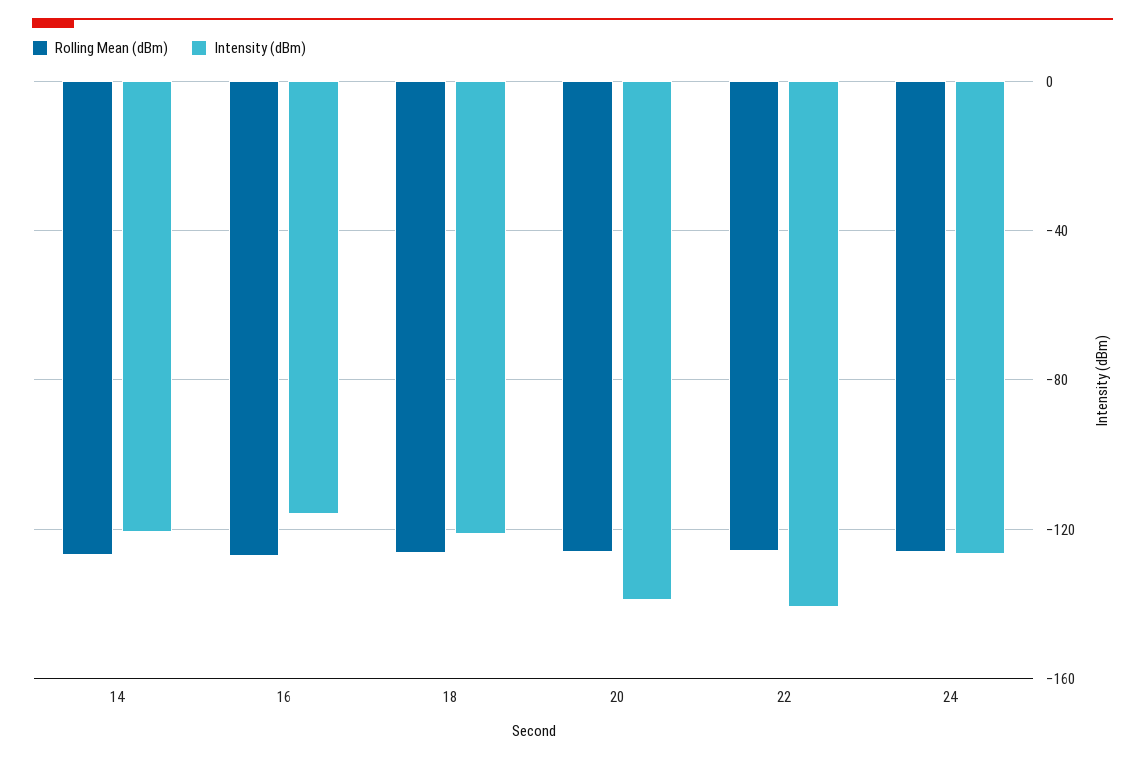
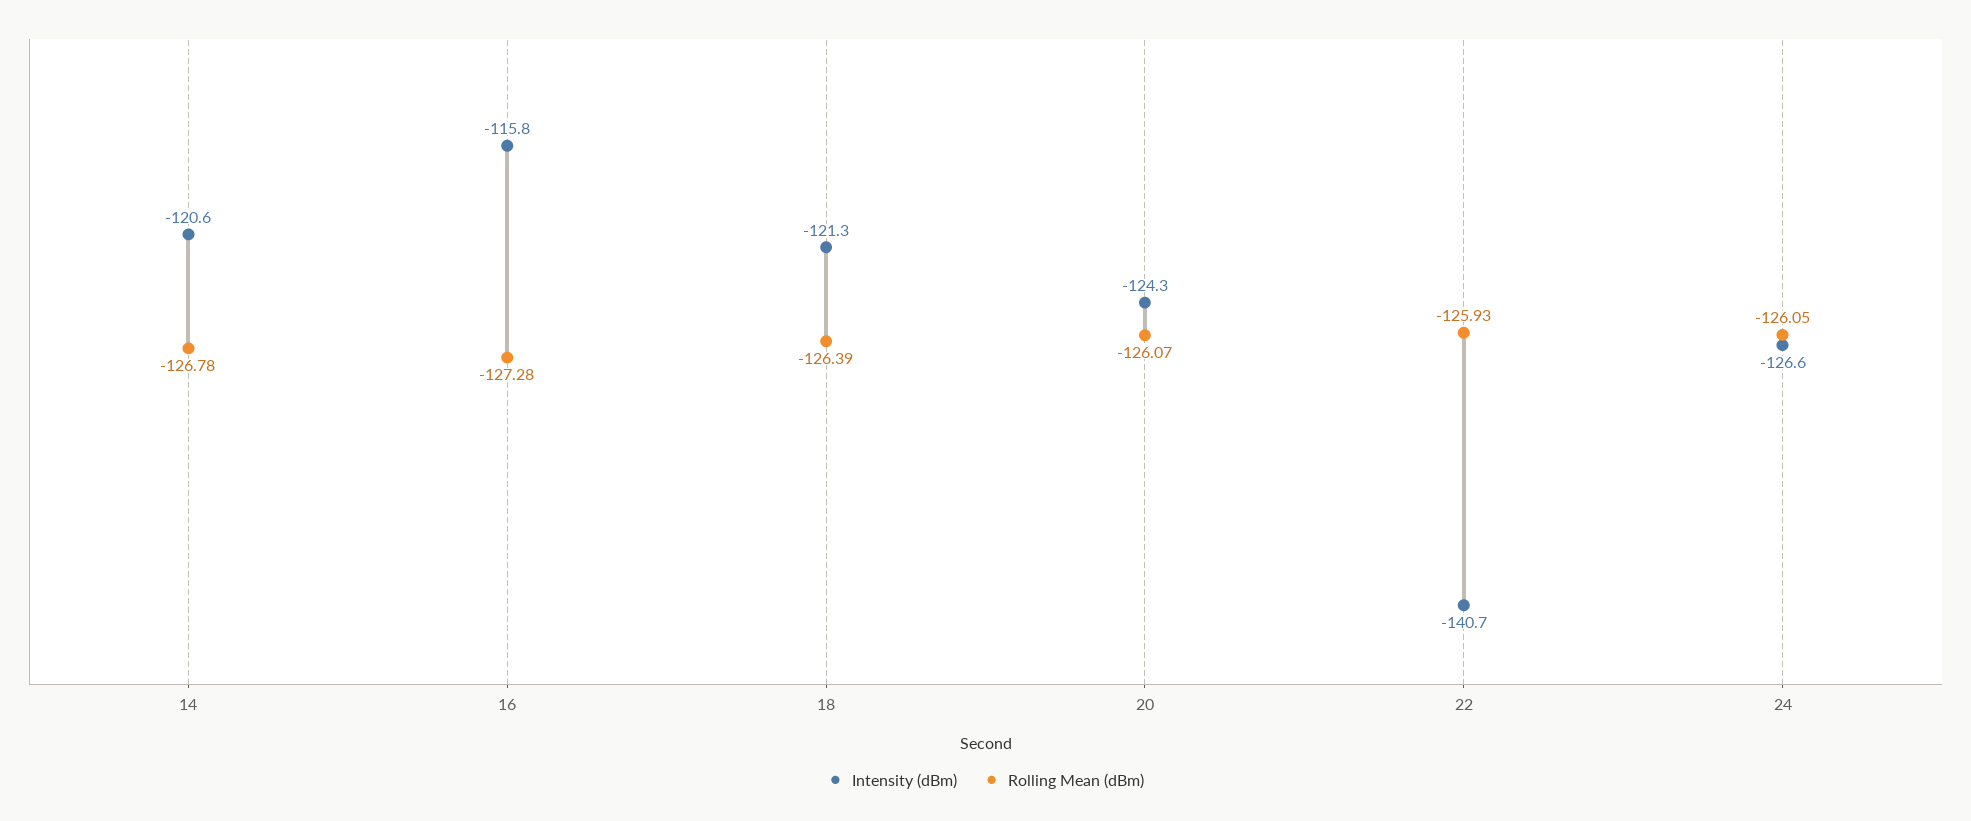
Intensity (dBm), 20: -140 -> -124.3

